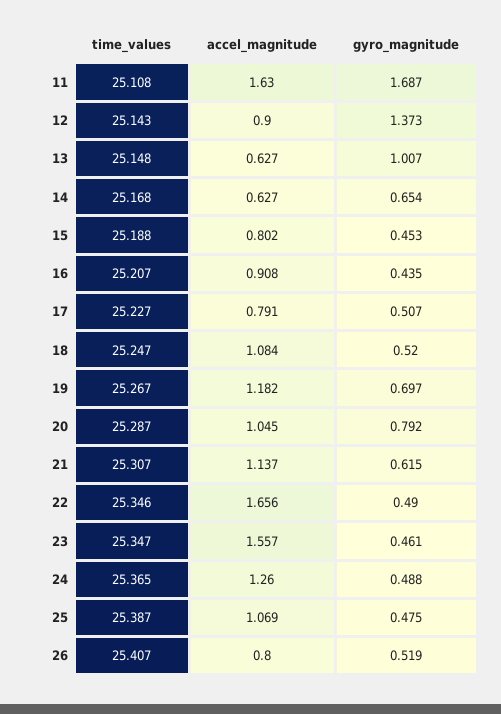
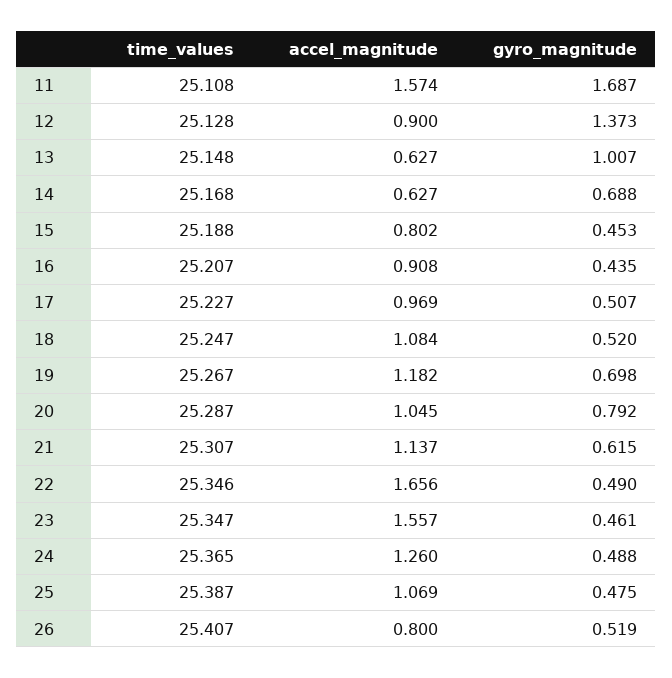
accel_magnitude, 11: 1.63 -> 1.574
time_values, 12: 25.143 -> 25.128
gyro_magnitude, 14: 0.654 -> 0.688
accel_magnitude, 17: 0.791 -> 0.969
gyro_magnitude, 19: 0.697 -> 0.698

